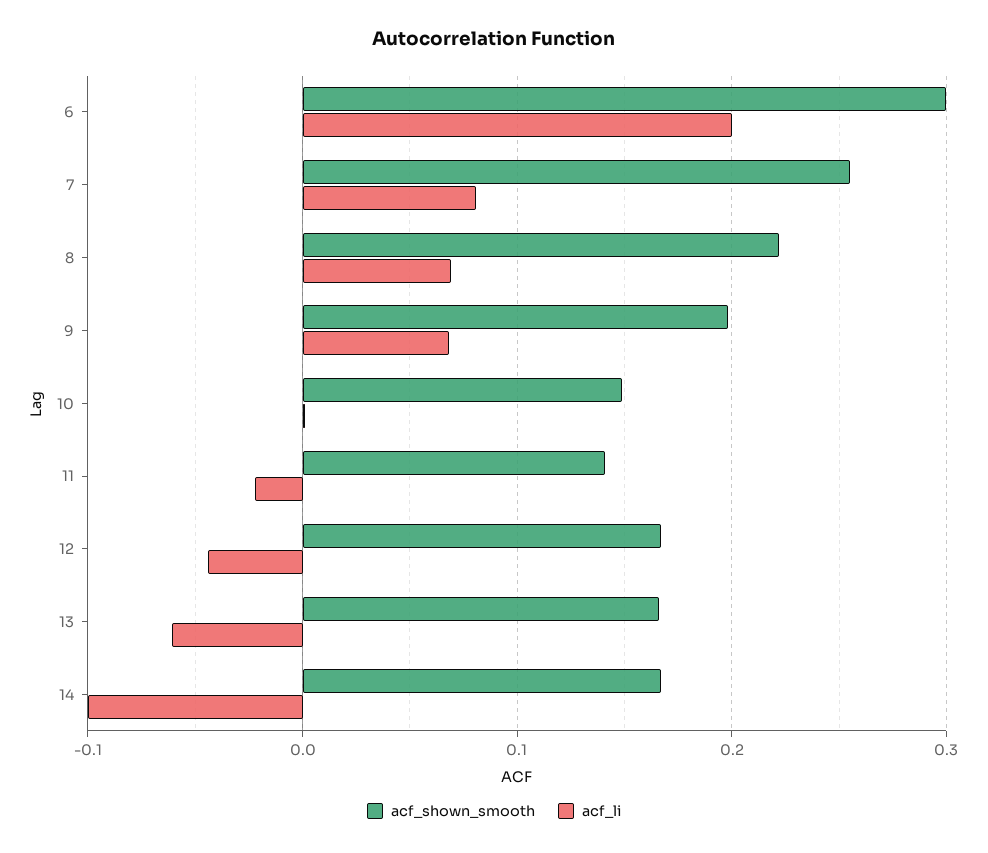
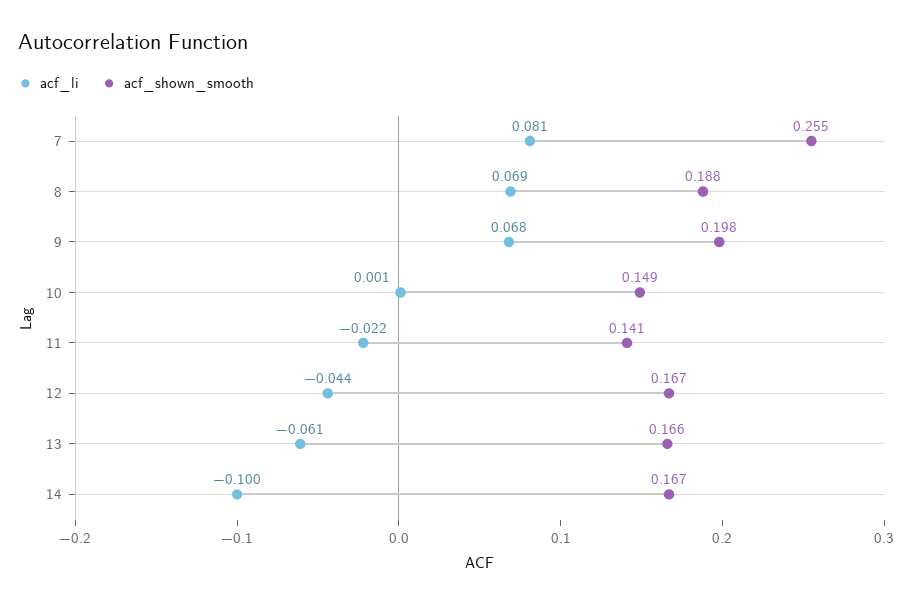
acf_shown_smooth, 6: 0.3 -> none
acf_li, 6: 0.2 -> none
acf_shown_smooth, 8: 0.22 -> 0.188

